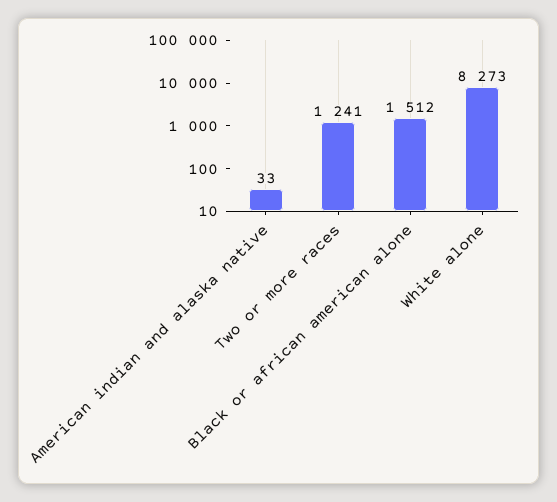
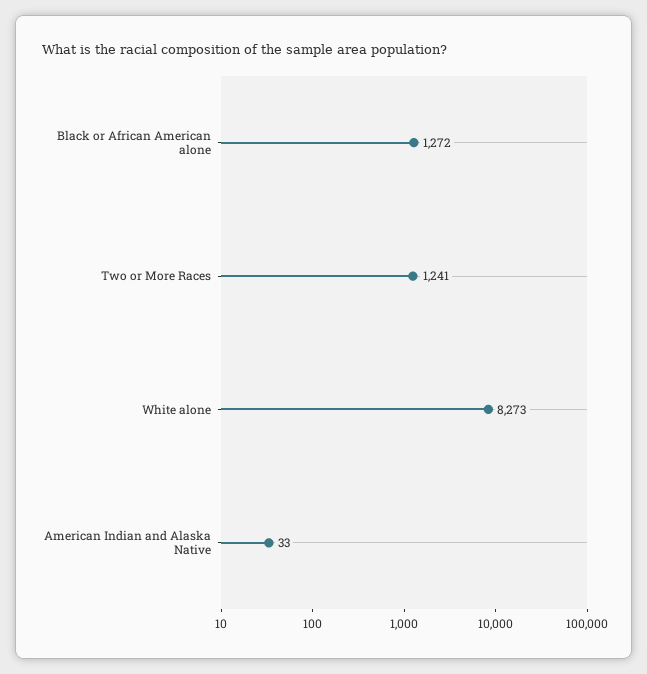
Black or african american alone: 1512 -> 1272

